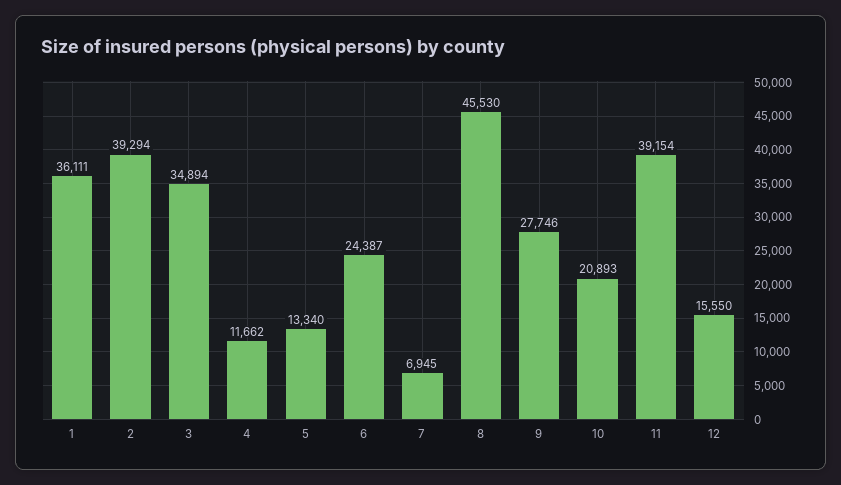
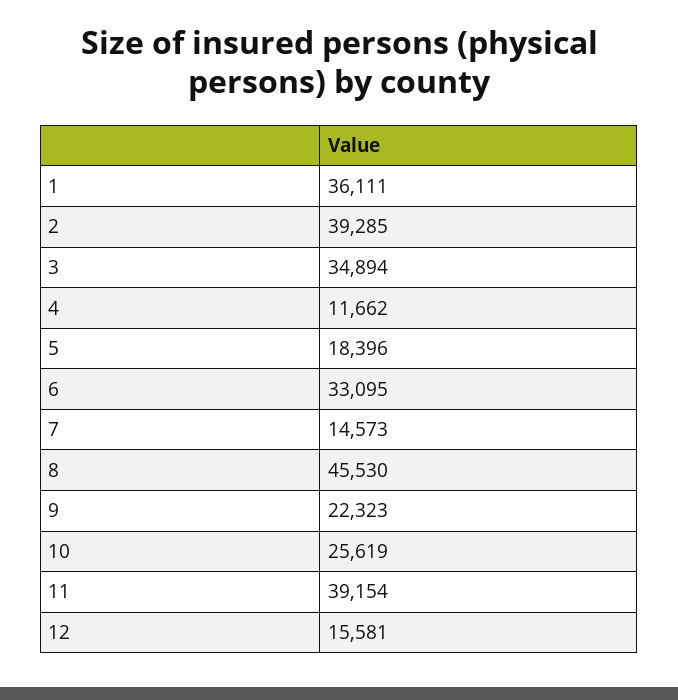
2: 39294 -> 39285
5: 13340 -> 18396
6: 24387 -> 33095
7: 6945 -> 14573
9: 27746 -> 22323
10: 20893 -> 25619
12: 15550 -> 15581

